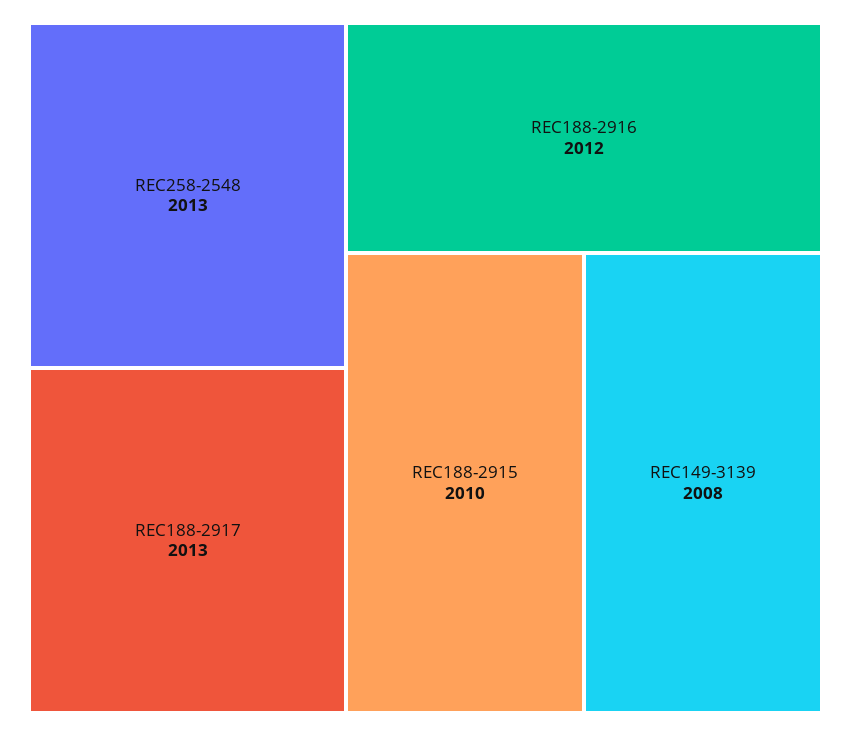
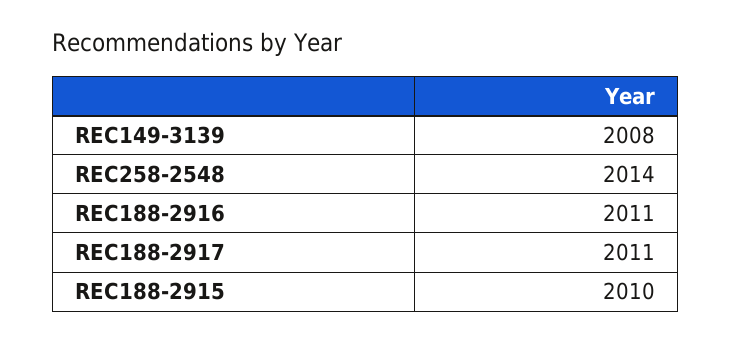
REC258-2548: 2013 -> 2014
REC188-2917: 2013 -> 2011
REC188-2916: 2012 -> 2011

